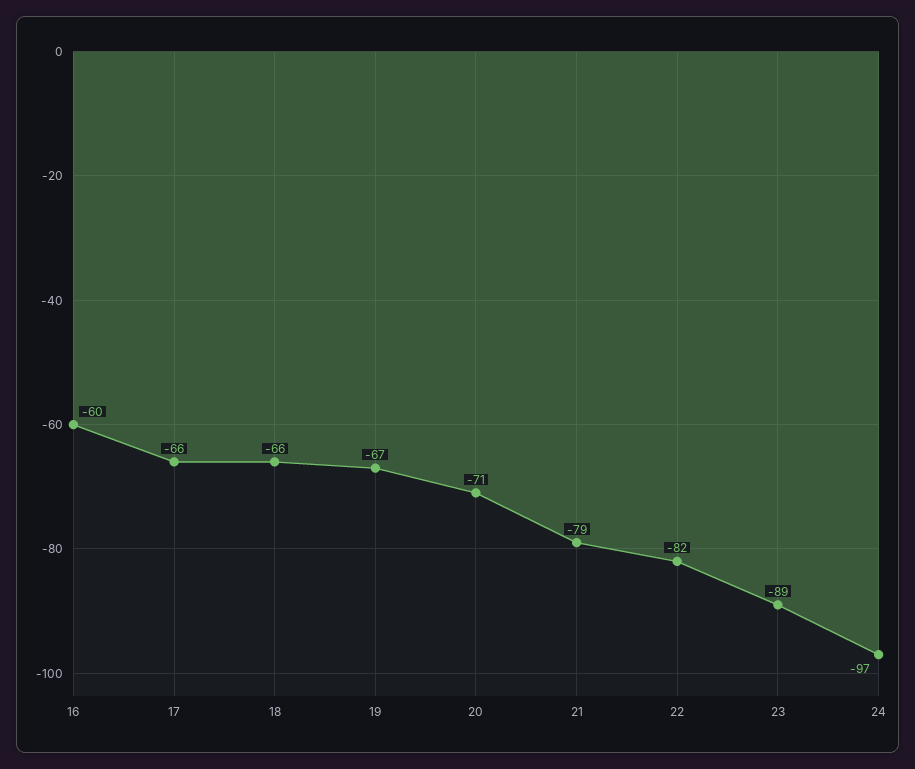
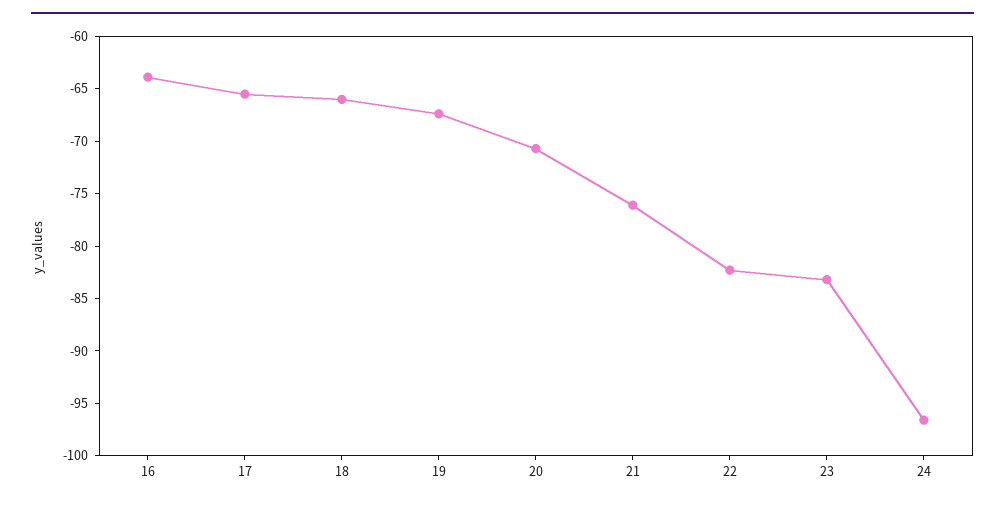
16: -60 -> -64
21: -79 -> -76
23: -89 -> -83

